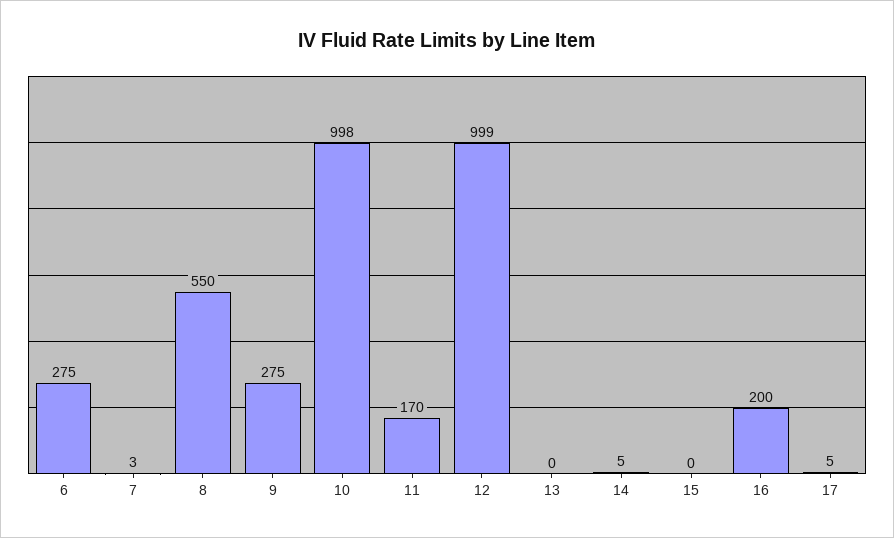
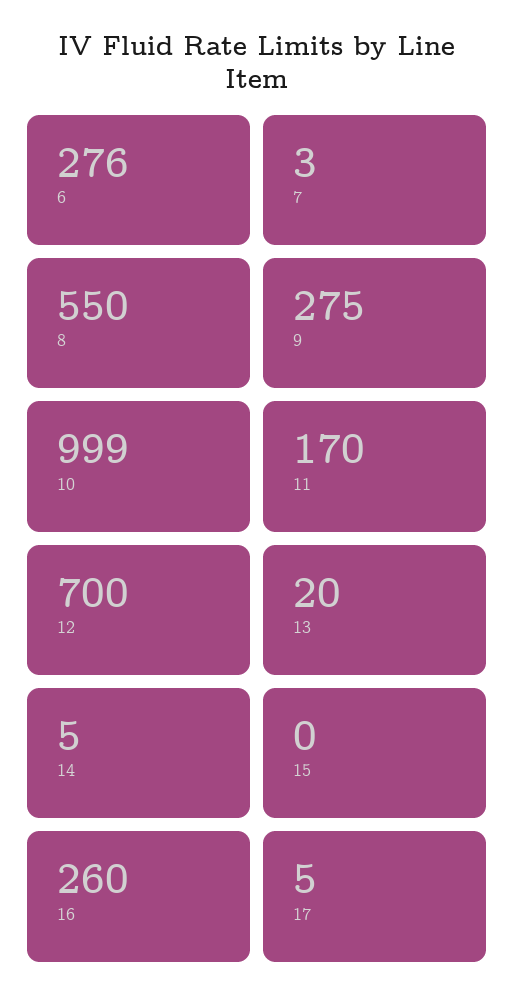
6: 275 -> 276
10: 998 -> 999
12: 999 -> 700
13: 0 -> 20
16: 200 -> 260

